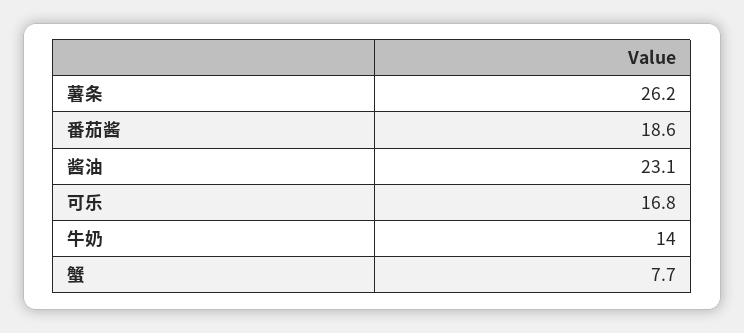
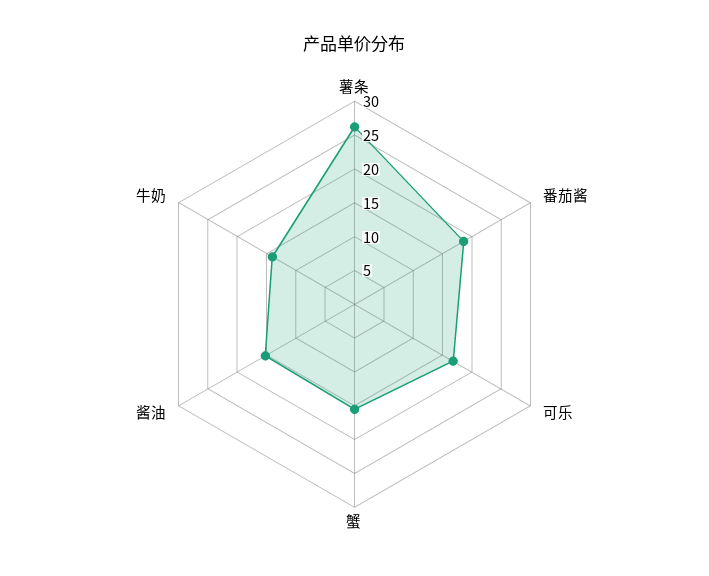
酱油: 23.1 -> 15
蟹: 7.7 -> 15

